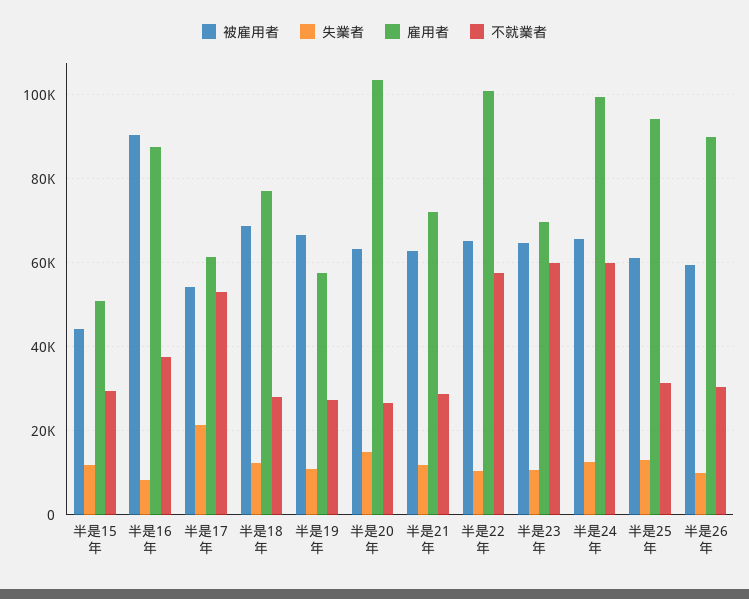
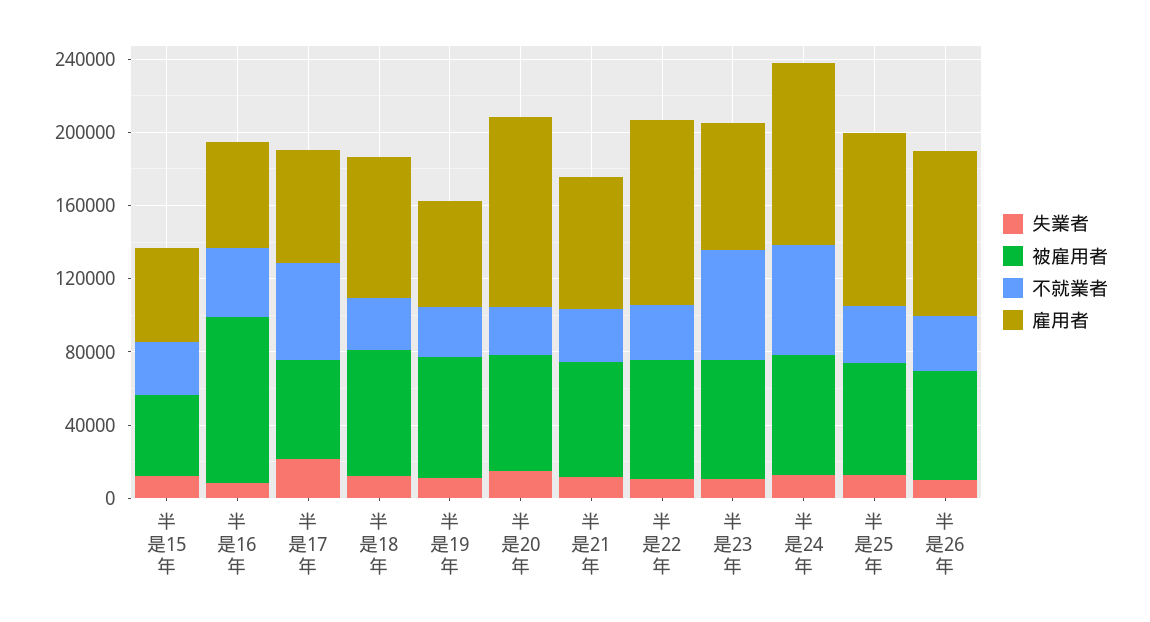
雇用者, 半是16年: 88000 -> 60000
不就業者, 半是22年: 58000 -> 30000

